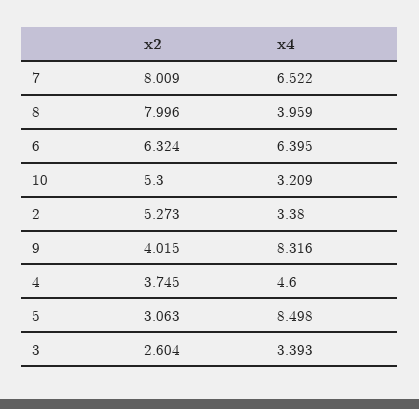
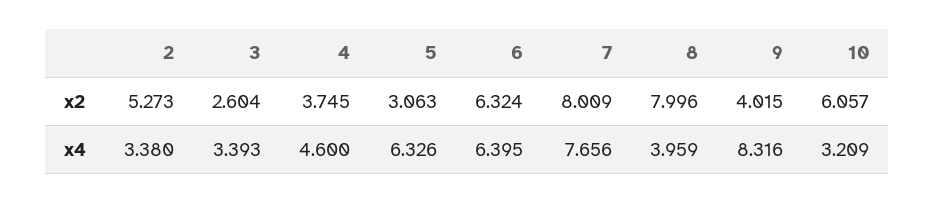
x4, 7: 6.522 -> 7.656
x2, 10: 5.3 -> 6.057
x4, 5: 8.498 -> 6.326

